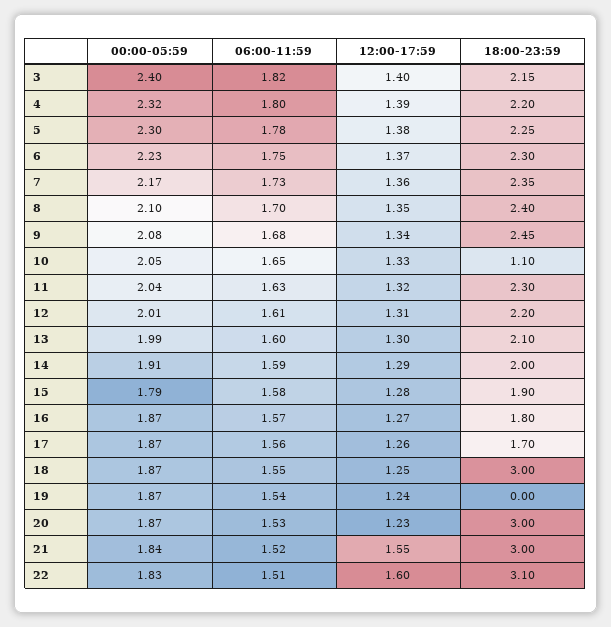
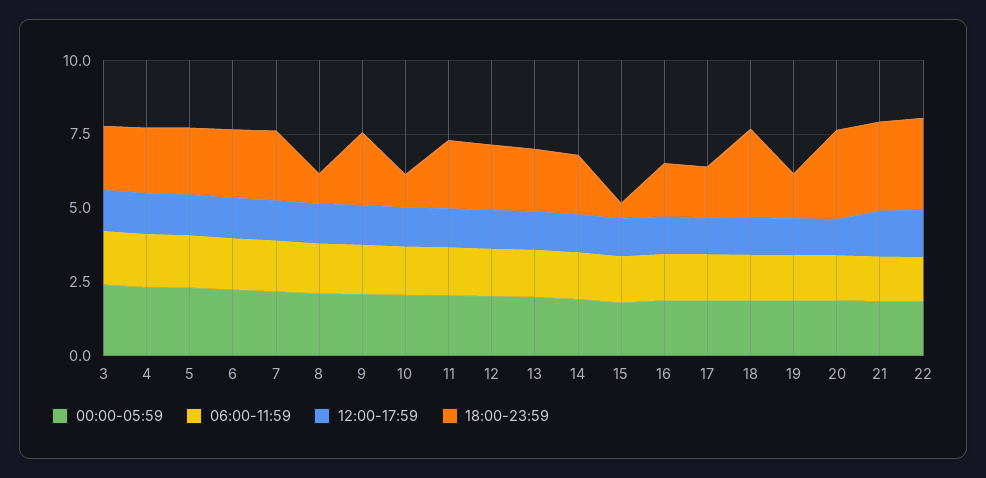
18:00-23:59, 8: 2.4 -> 1
18:00-23:59, 15: 1.9 -> 0.5
18:00-23:59, 19: 0 -> 1.5

